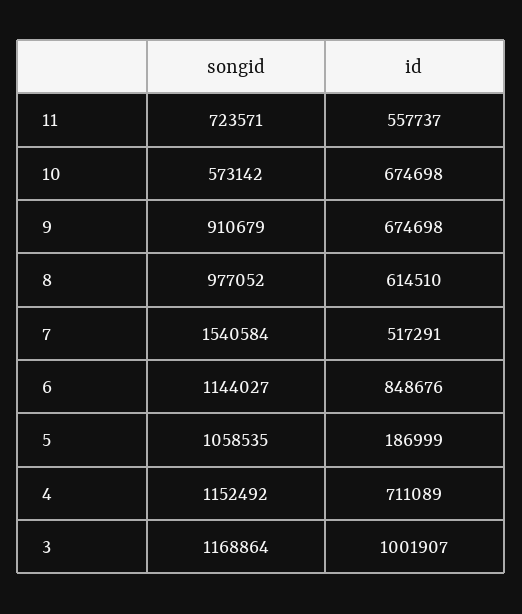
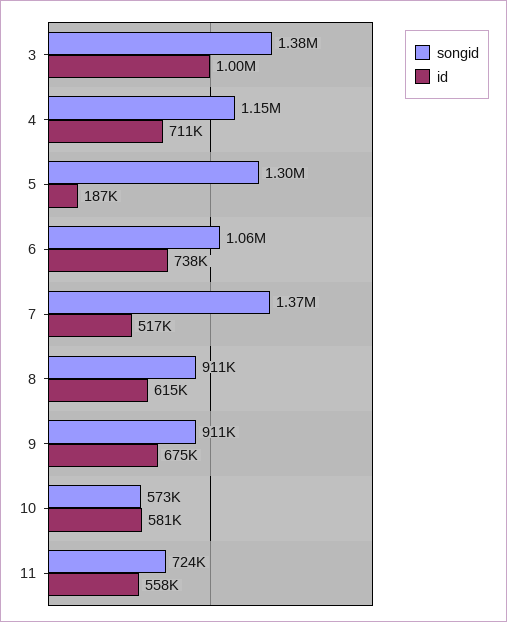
id, 10: 674698 -> 581000
songid, 8: 977052 -> 911000
songid, 7: 1540584 -> 1370000
songid, 6: 1144027 -> 1060000
id, 6: 848676 -> 738000
songid, 5: 1058535 -> 1300000
songid, 3: 1168864 -> 1380000

